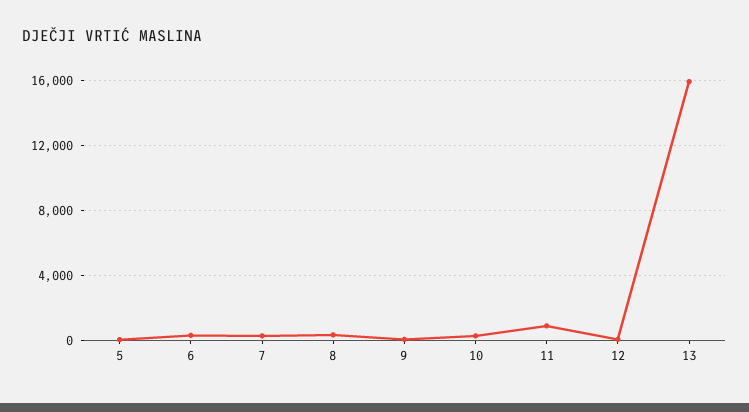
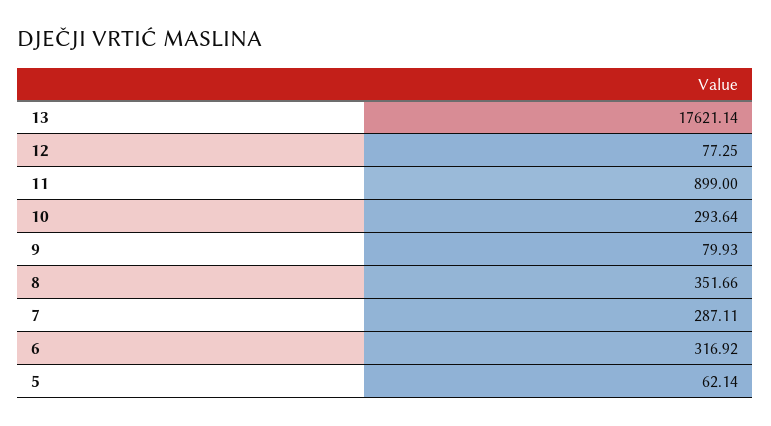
13: 16000 -> 17621.14

